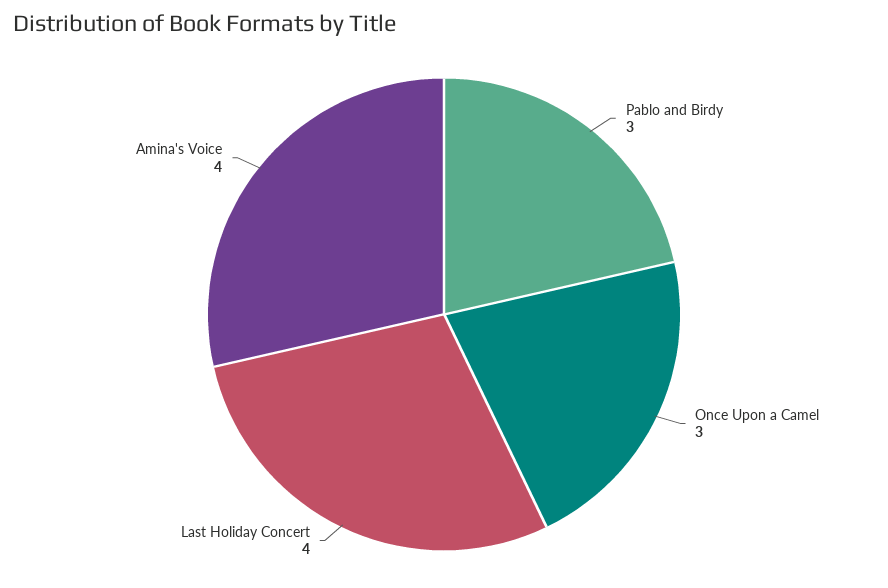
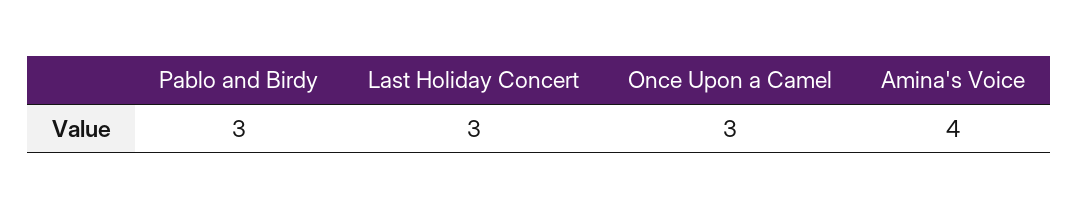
Last Holiday Concert: 4 -> 3

